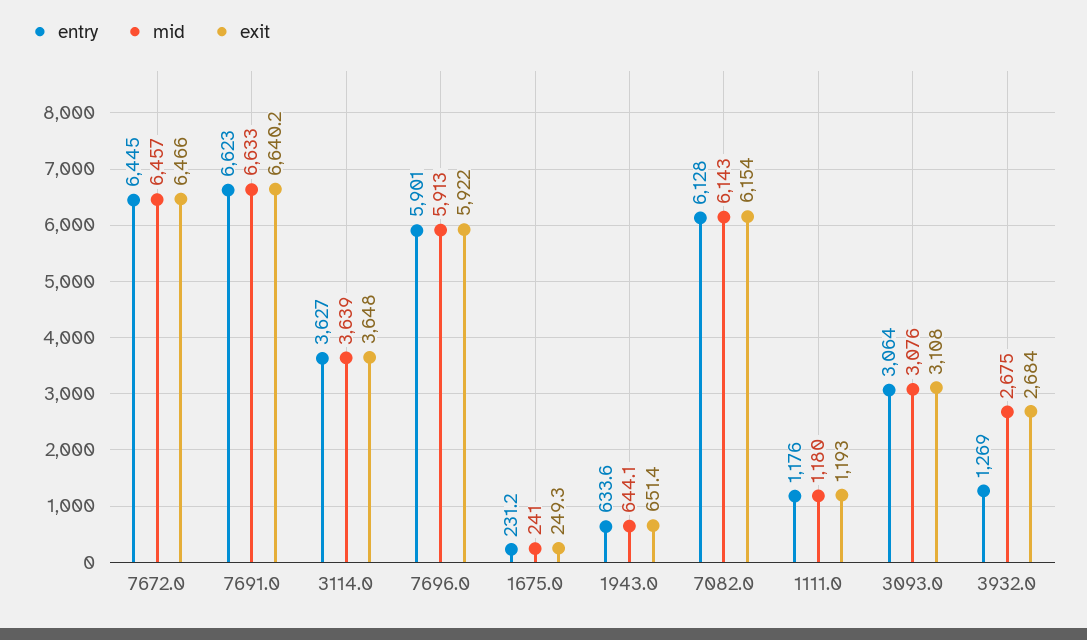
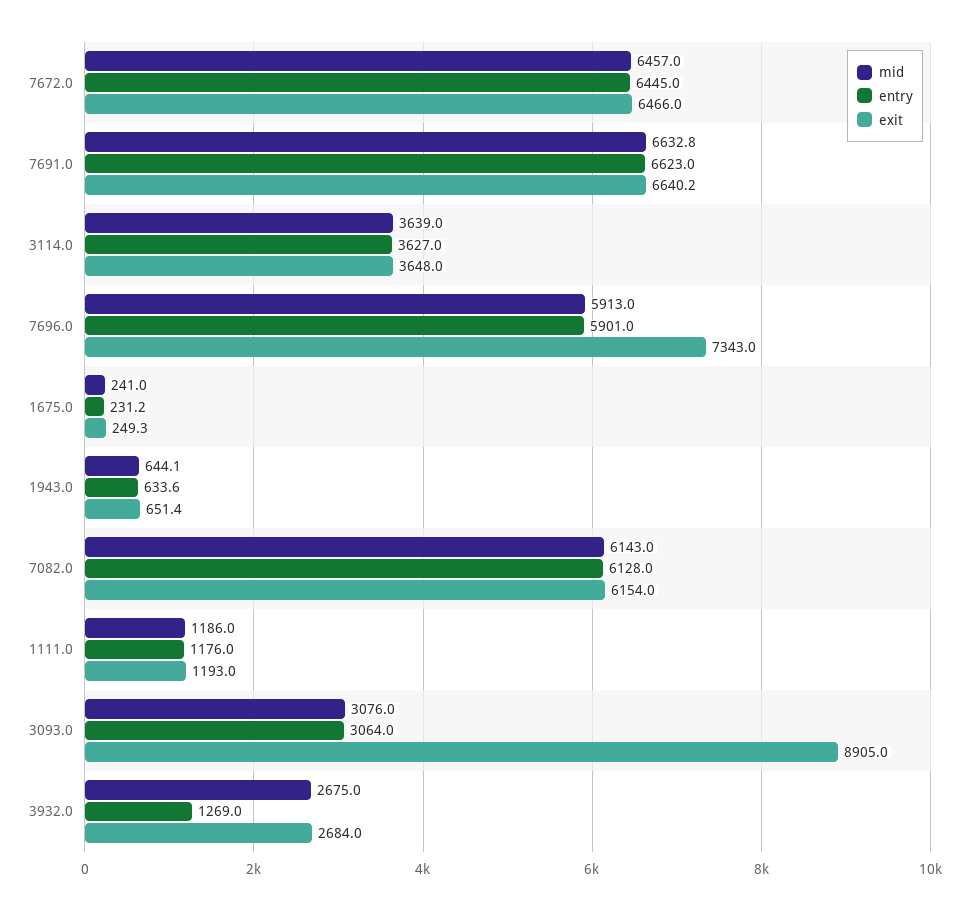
mid, 7691.0: 6633 -> 6632.8
exit, 7696.0: 5922 -> 7343
mid, 1111.0: 1180 -> 1186
exit, 3093.0: 3108 -> 8905

